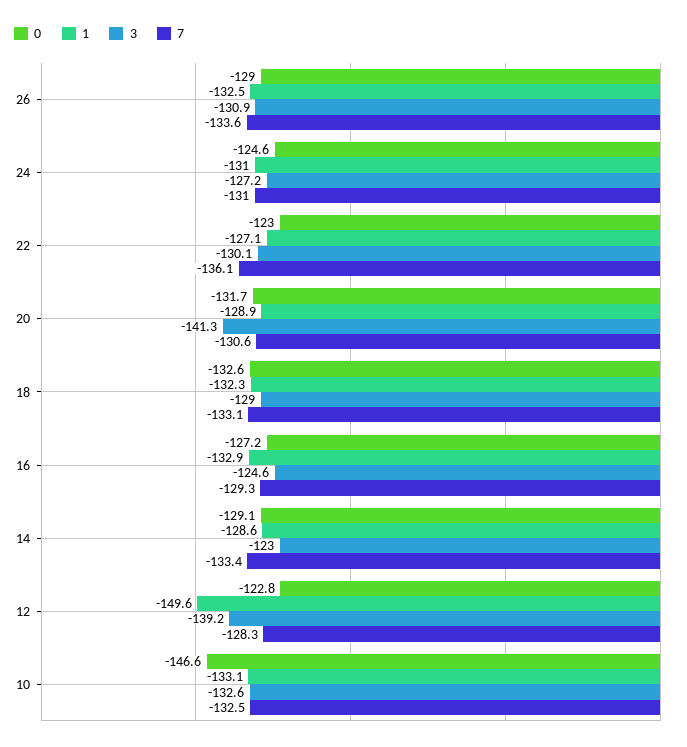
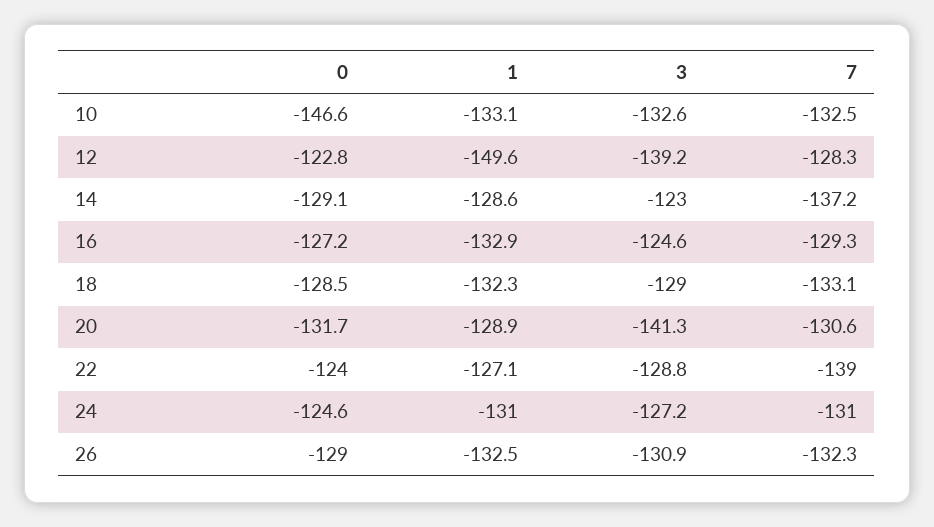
7, 26: -133.6 -> -132.3
0, 22: -123 -> -124
3, 22: -130.1 -> -128.8
7, 22: -136.1 -> -139
0, 18: -132.6 -> -128.5
7, 14: -133.4 -> -137.2

